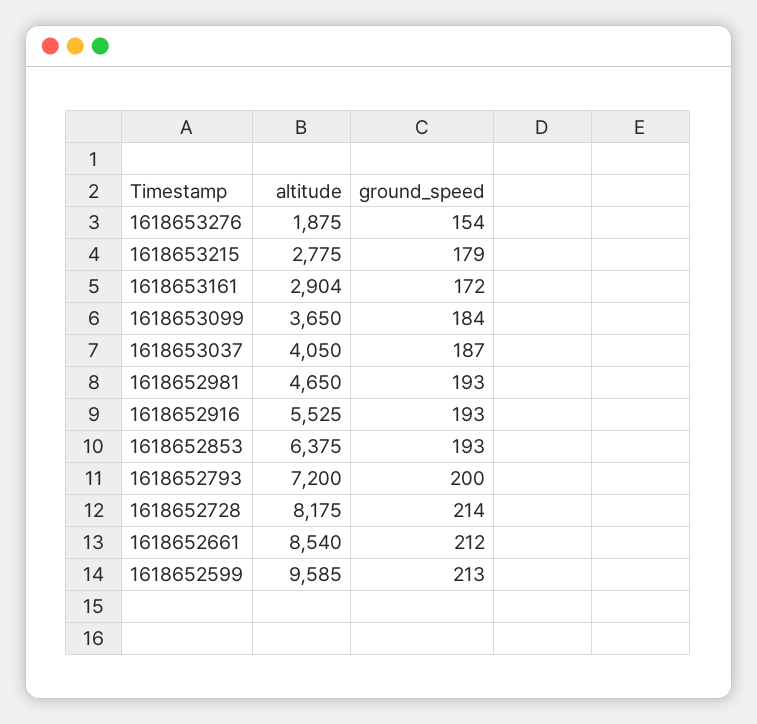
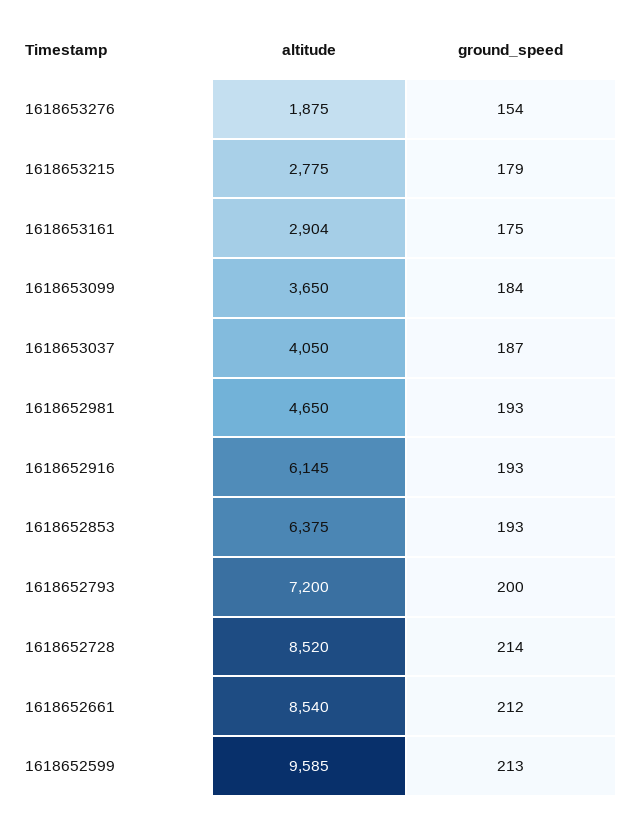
ground_speed, 1618653161: 172 -> 175
altitude, 1618652916: 5525 -> 6145
altitude, 1618652728: 8175 -> 8520

